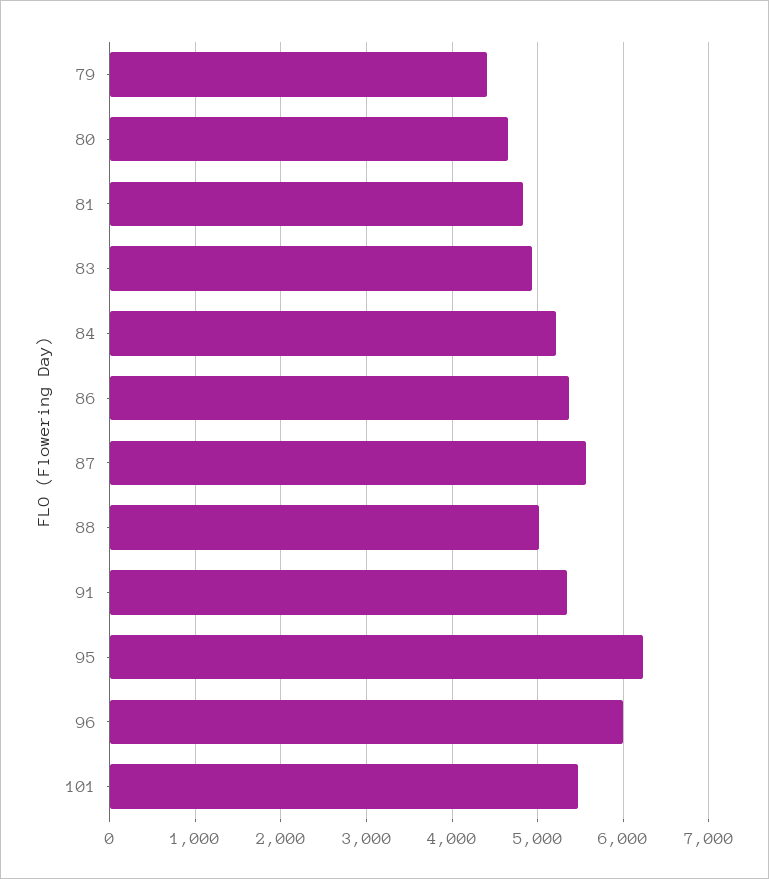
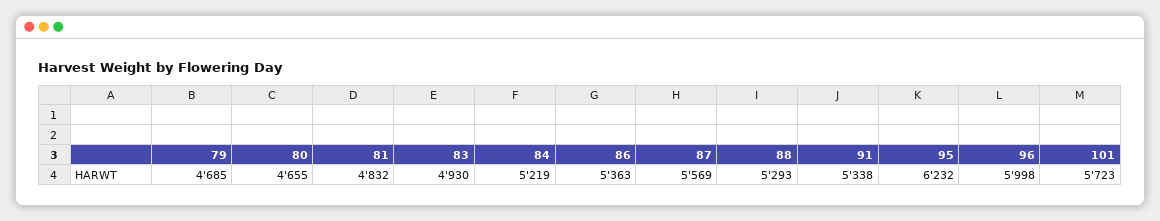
79: 4400 -> 4685
88: 5000 -> 5293
101: 5500 -> 5723

